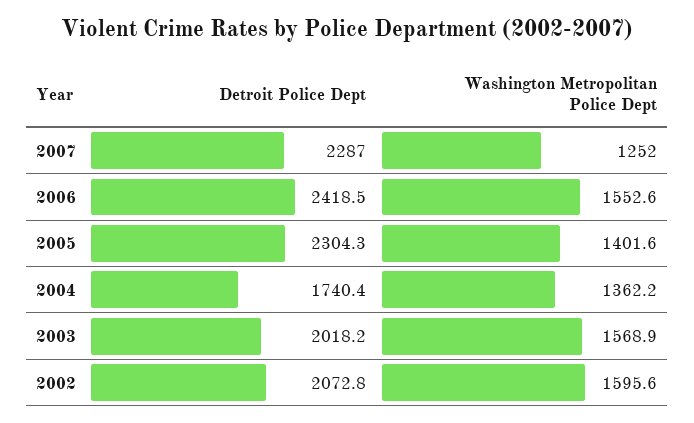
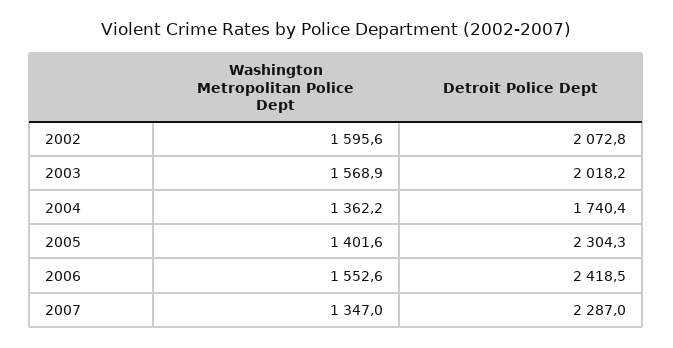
Washington Metropolitan Police Dept, 2007: 1252 -> 1347

